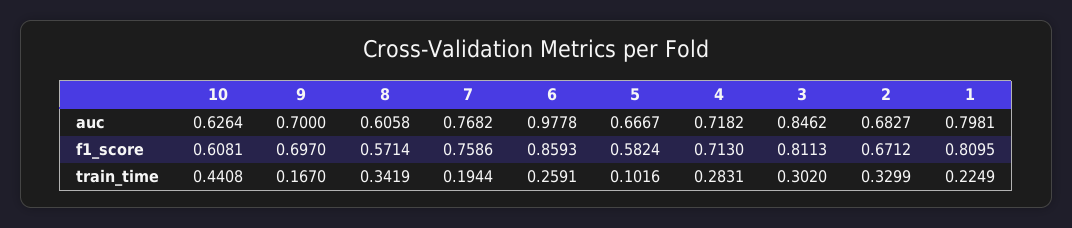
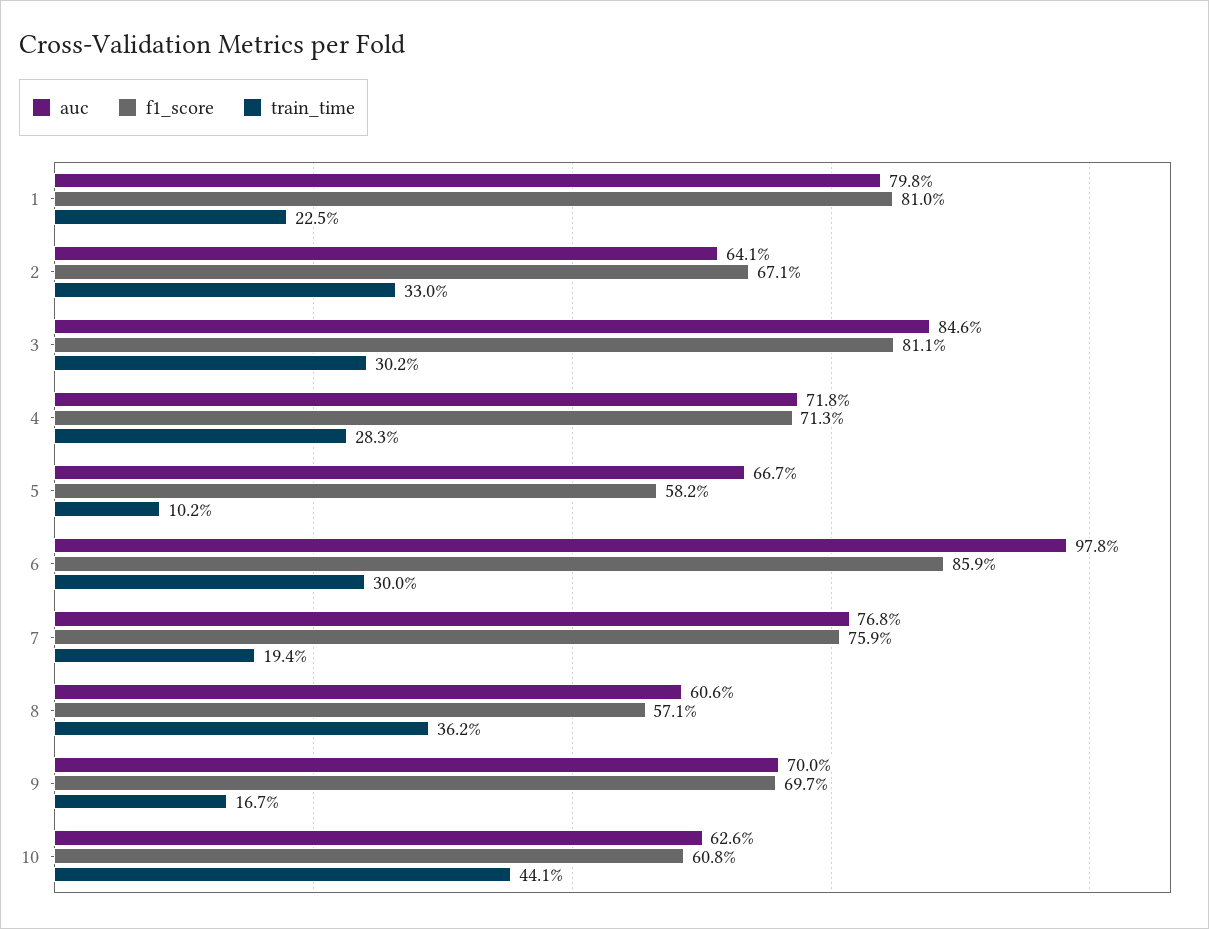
auc, 2: 0.6827 -> 0.641
train_time, 8: 0.3419 -> 0.362
train_time, 6: 0.2591 -> 0.3

